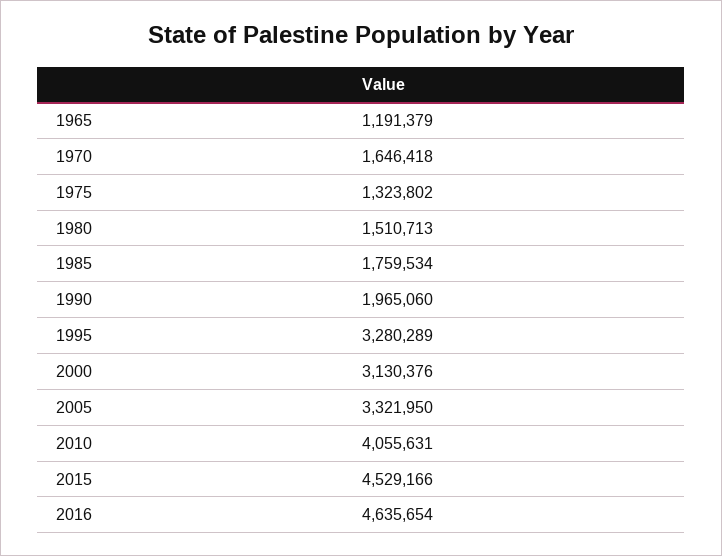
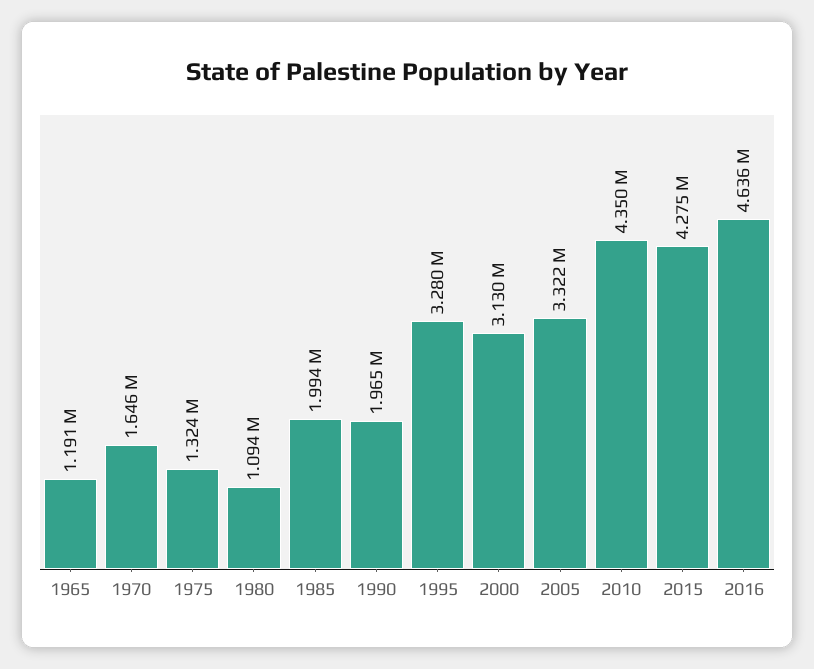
1980: 1510713 -> 1094000
1985: 1759534 -> 1994000
2010: 4055631 -> 4350000
2015: 4529166 -> 4275000

